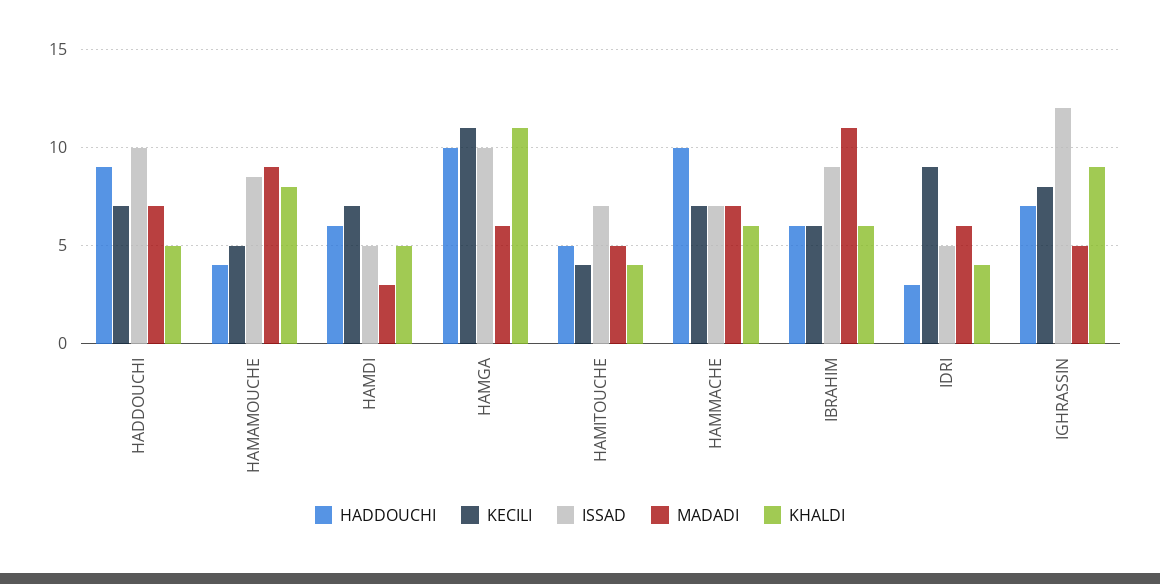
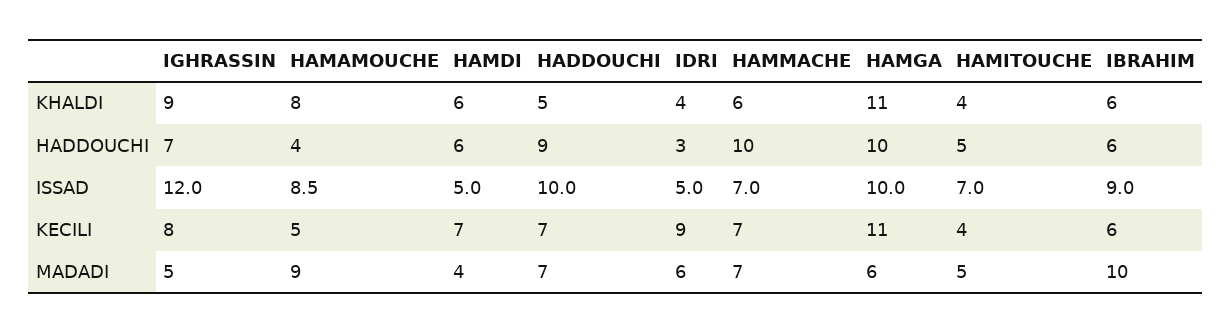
MADADI, HAMDI: 3 -> 4
KHALDI, HAMDI: 5 -> 6
MADADI, IBRAHIM: 11 -> 10

